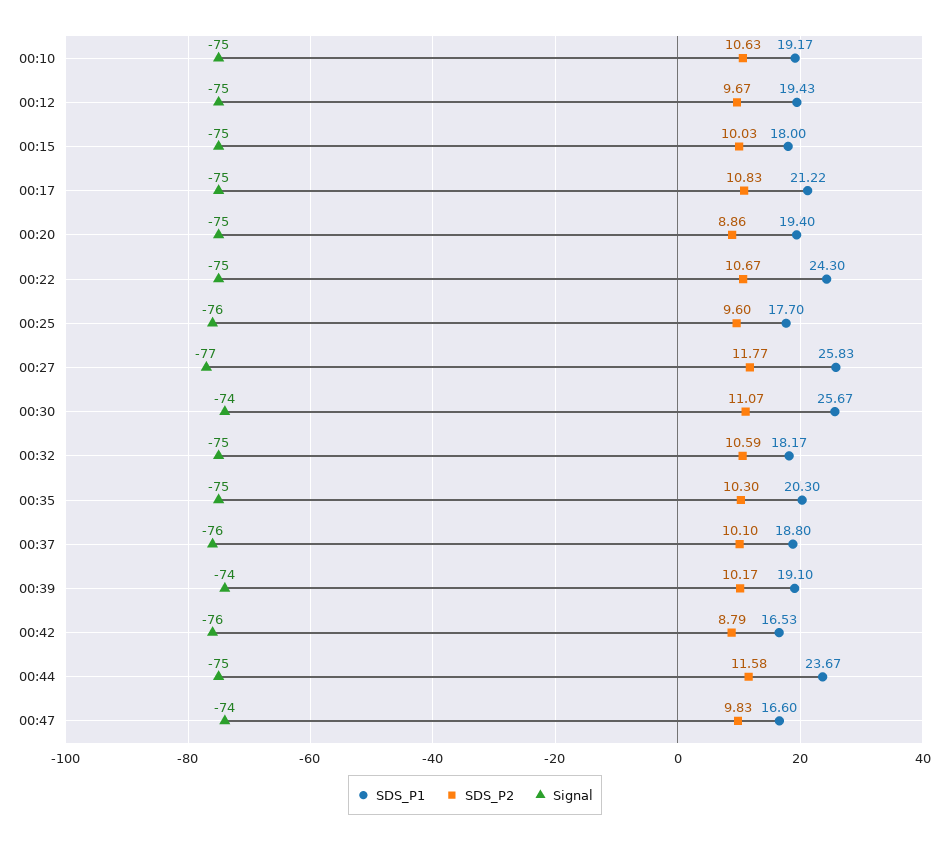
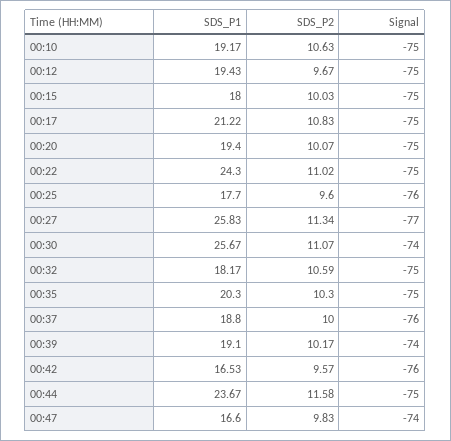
SDS_P2, 00:20: 8.86 -> 10.07
SDS_P2, 00:22: 10.67 -> 11.02
SDS_P2, 00:27: 11.77 -> 11.34
SDS_P2, 00:37: 10.1 -> 10
SDS_P2, 00:42: 8.79 -> 9.57

